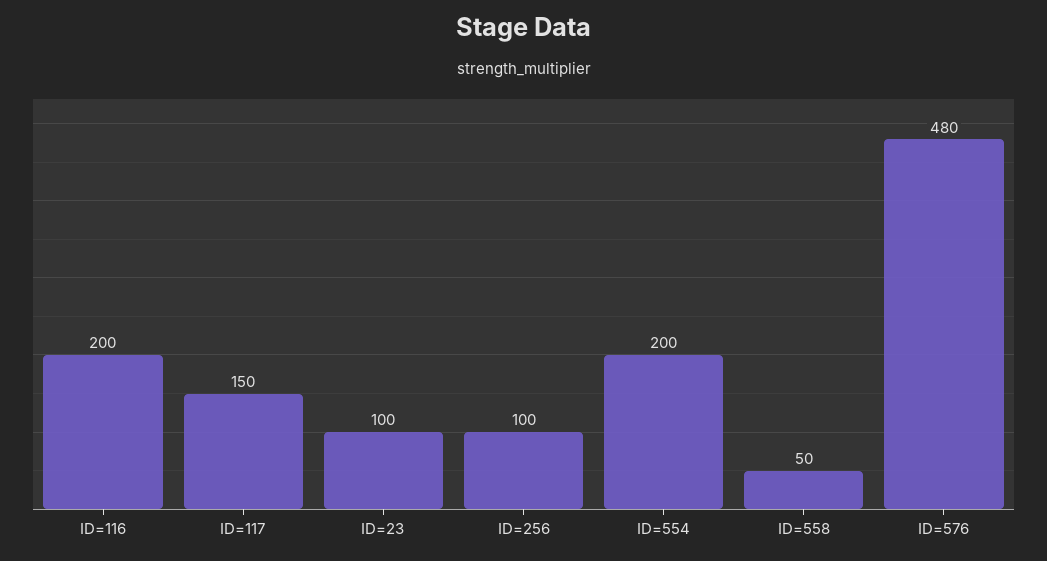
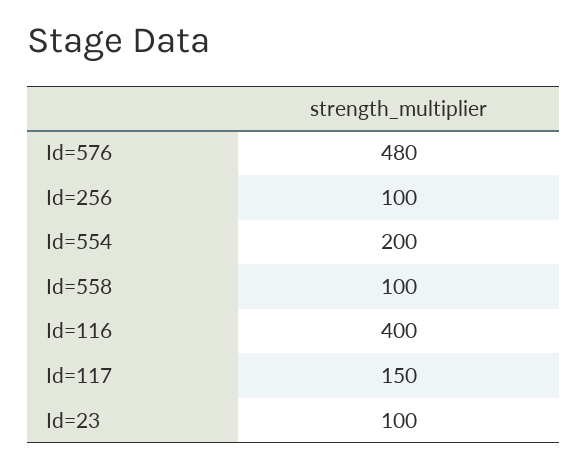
ID=116: 200 -> 400
ID=558: 50 -> 100

